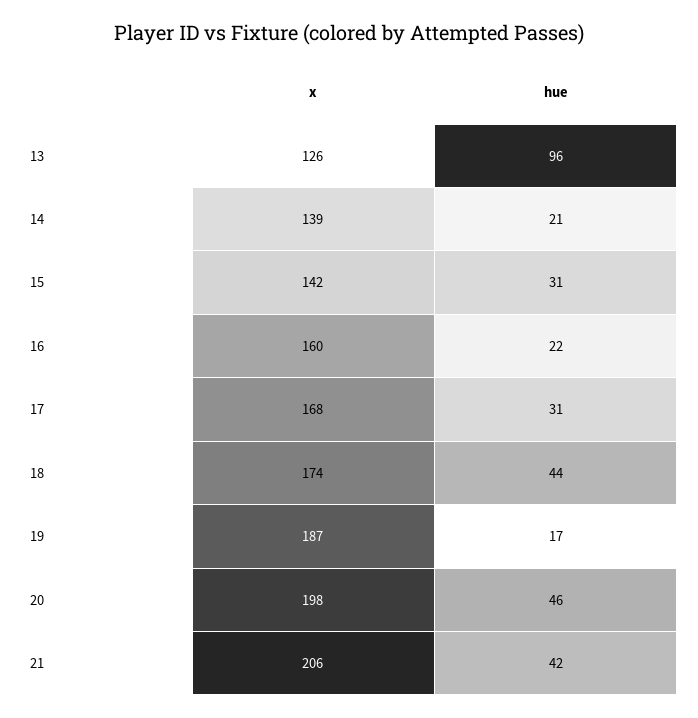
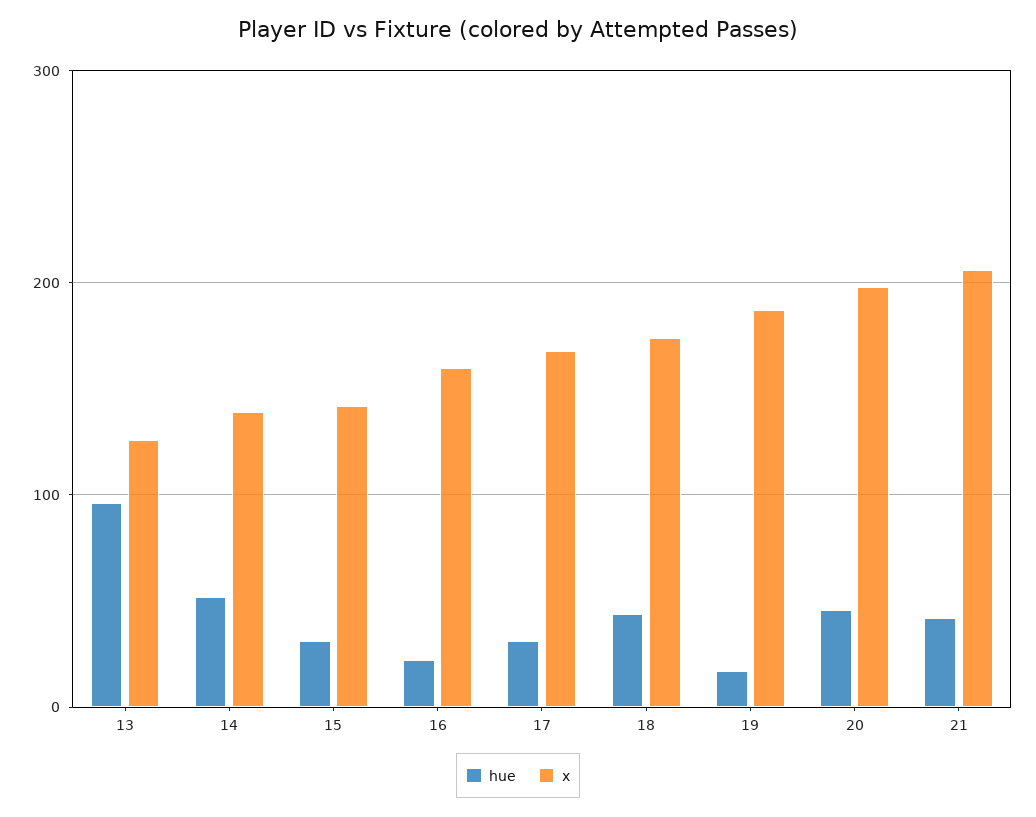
hue, 14: 21 -> 50

